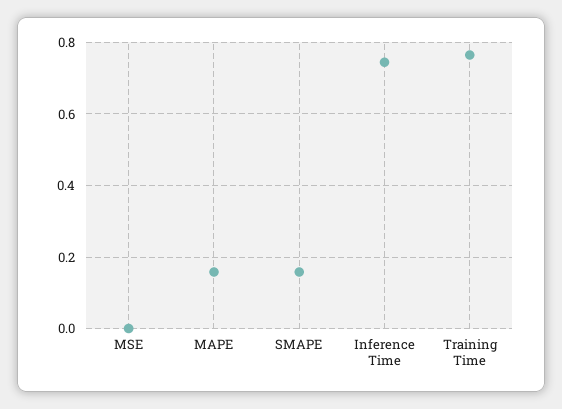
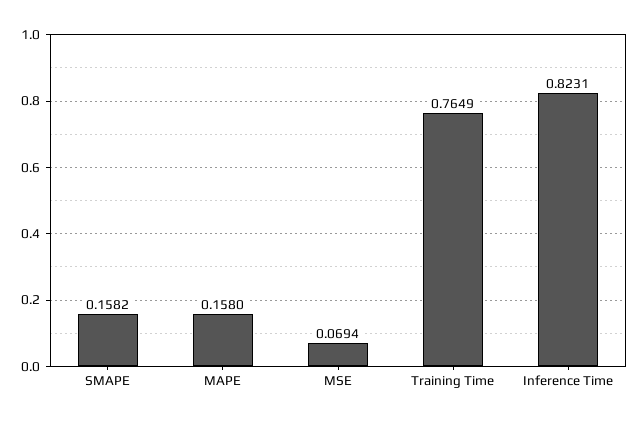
MSE: 0 -> 0.0694
Inference Time: 0.74 -> 0.8231

